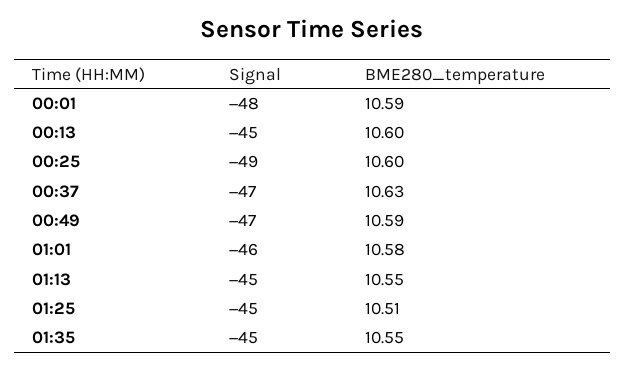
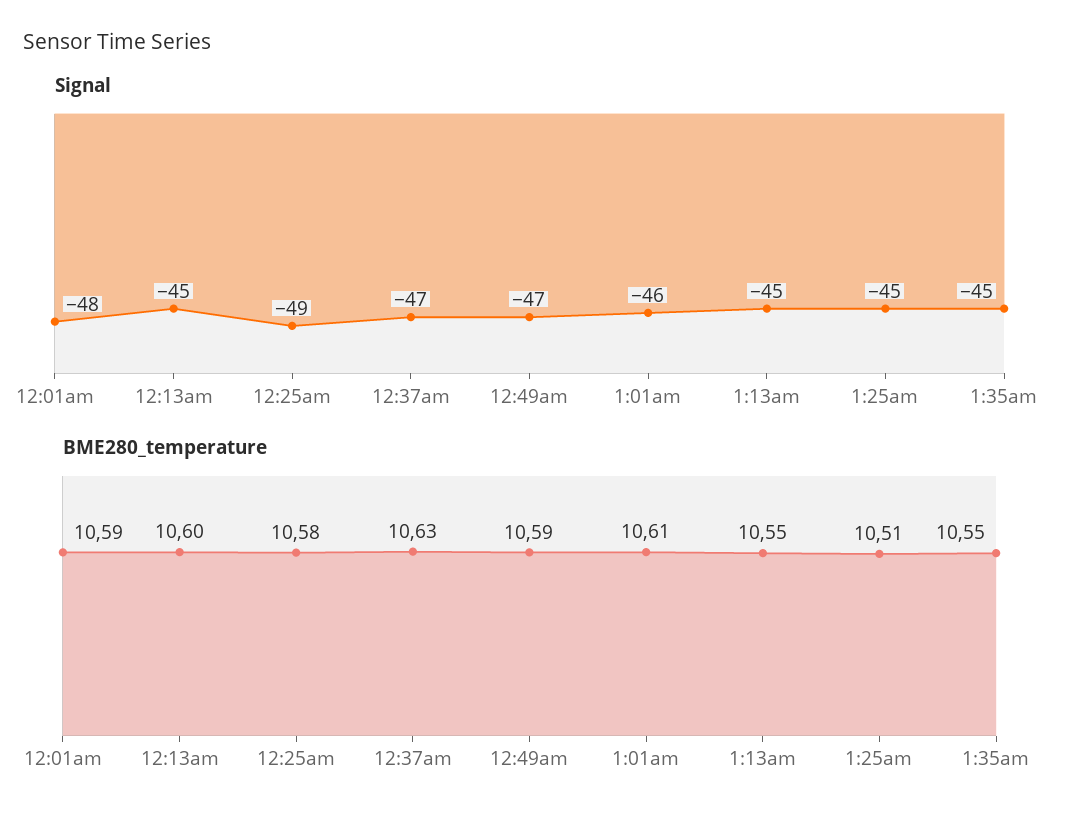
BME280_temperature, 00:25: 10.6 -> 10.58
BME280_temperature, 01:01: 10.58 -> 10.61

